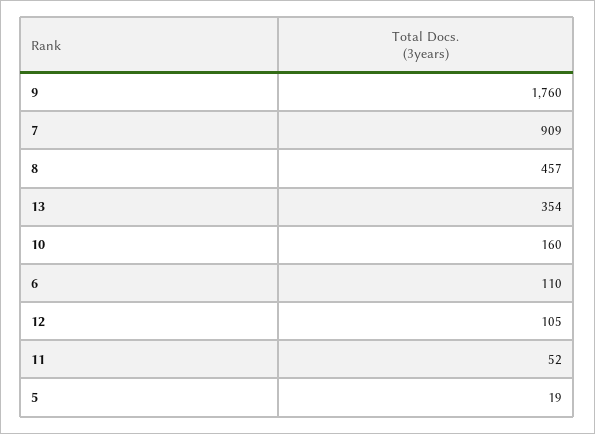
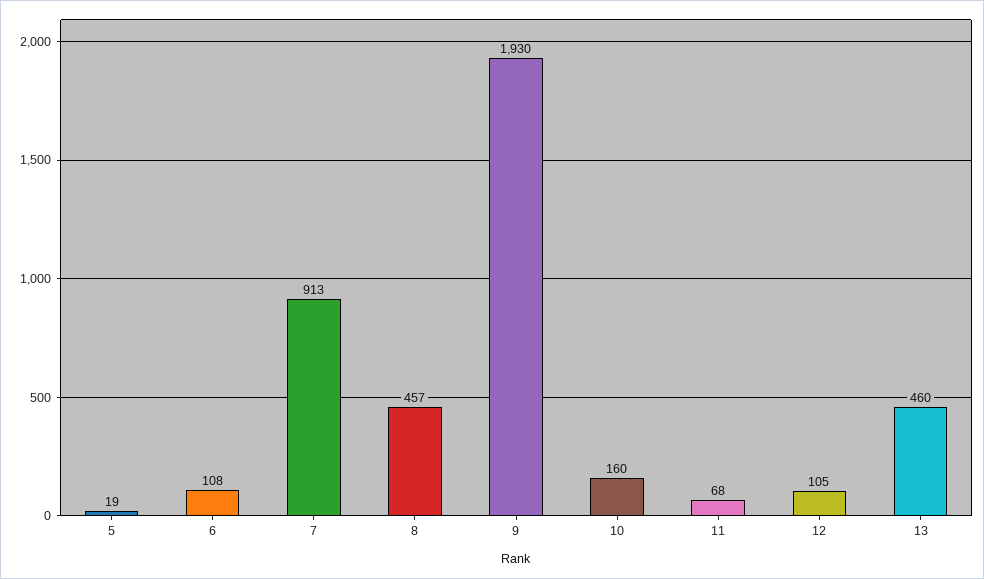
9: 1760 -> 1930
7: 909 -> 913
13: 354 -> 460
6: 110 -> 108
11: 52 -> 68

